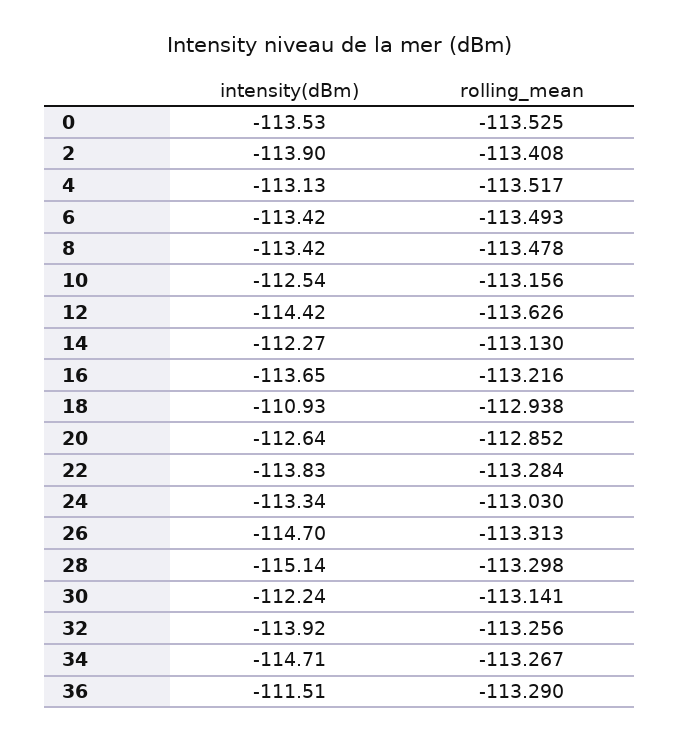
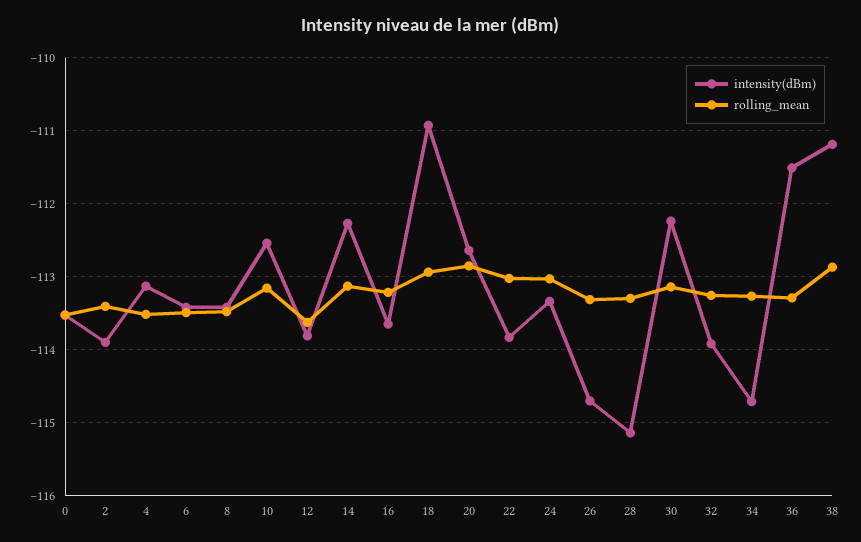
intensity(dBm), 12: -114.42 -> -113.8
rolling_mean, 22: -113.284 -> -113
intensity(dBm), 38: none -> -111.2
rolling_mean, 38: none -> -112.9

